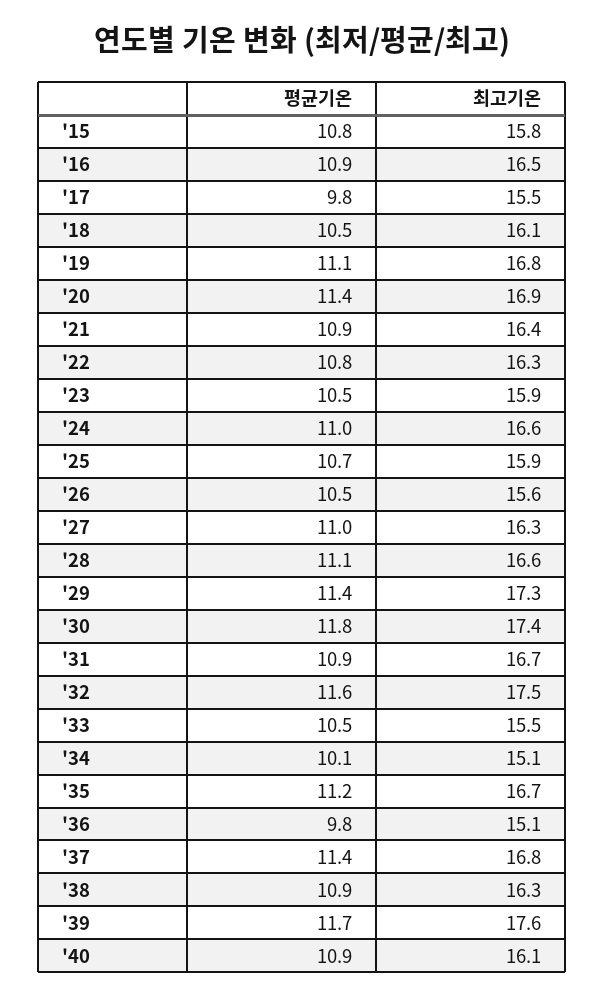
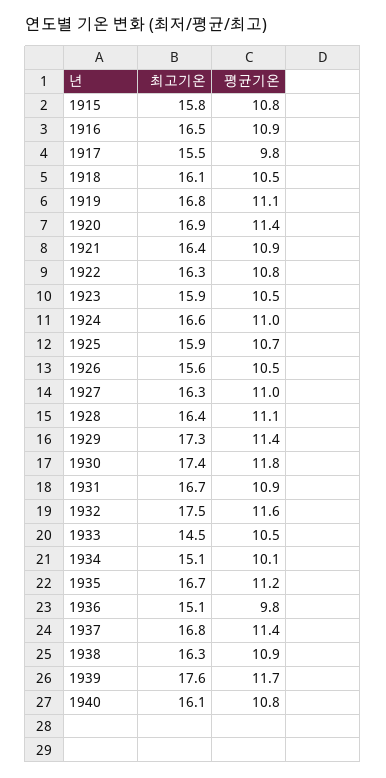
최고기온, '28: 16.6 -> 16.4
최고기온, '33: 15.5 -> 14.5
평균기온, '40: 10.9 -> 10.8

